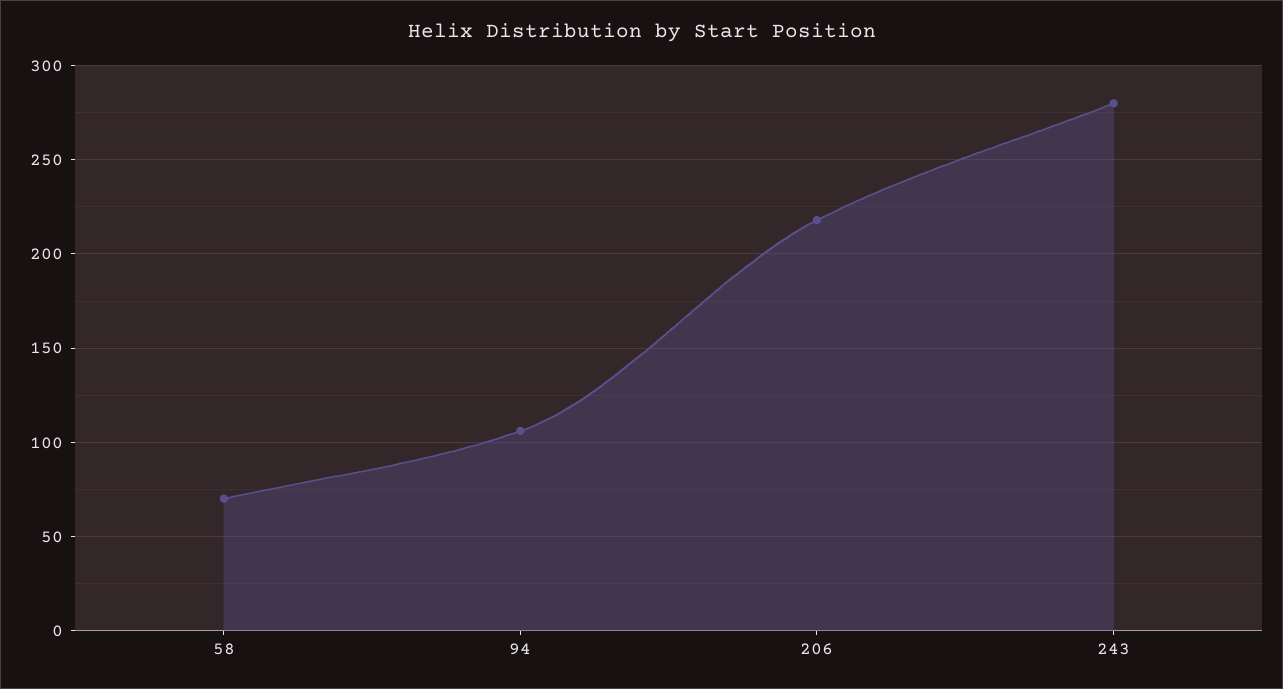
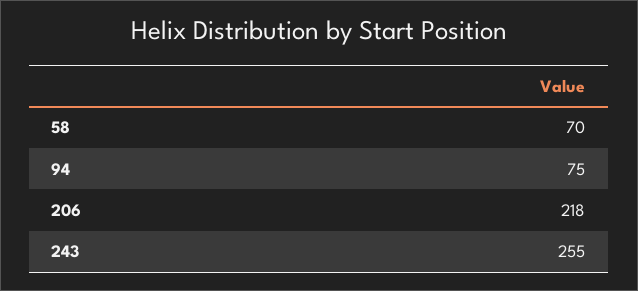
94: 105 -> 75
243: 280 -> 255

